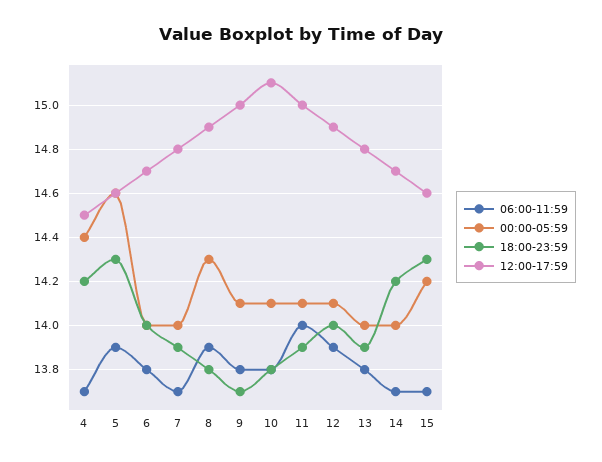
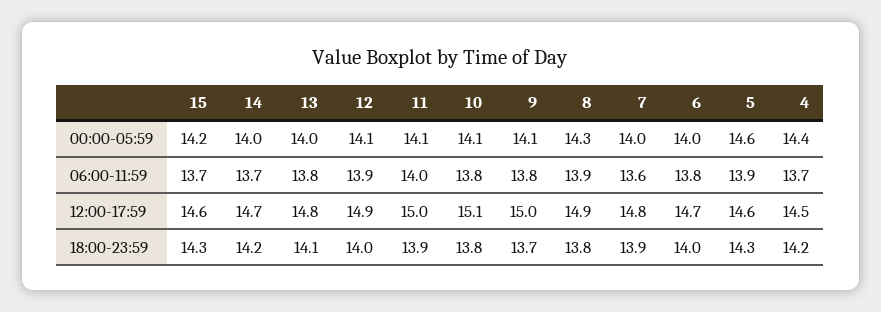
06:00-11:59, 7: 13.7 -> 13.6
18:00-23:59, 13: 13.9 -> 14.1

